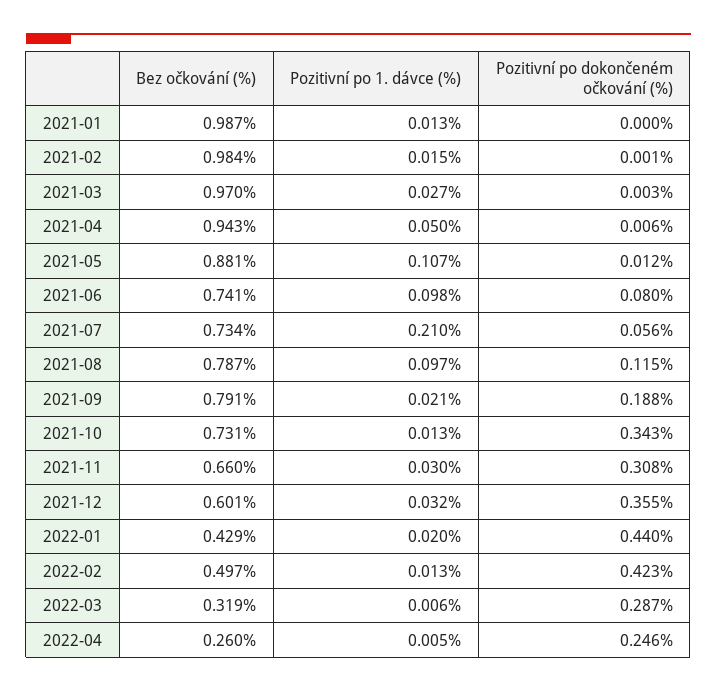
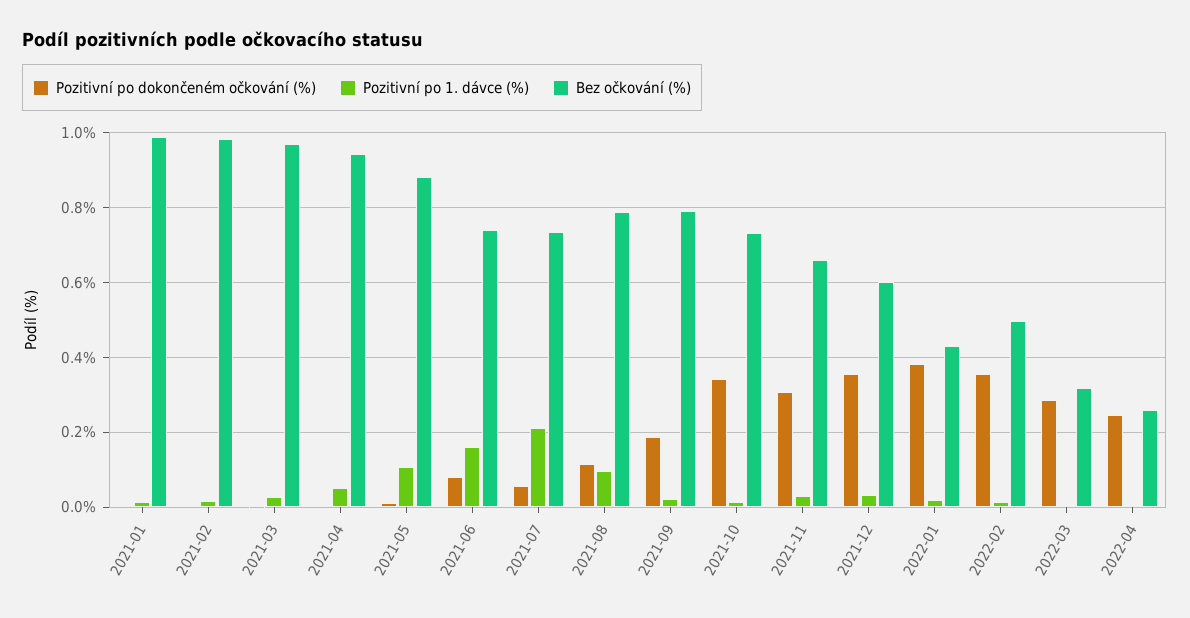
Pozitivní po 1. dávce (%), 2021-06: 0.098 -> 0.16
Pozitivní po dokončeném očkování (%), 2022-01: 0.44 -> 0.38
Pozitivní po dokončeném očkování (%), 2022-02: 0.423 -> 0.36

